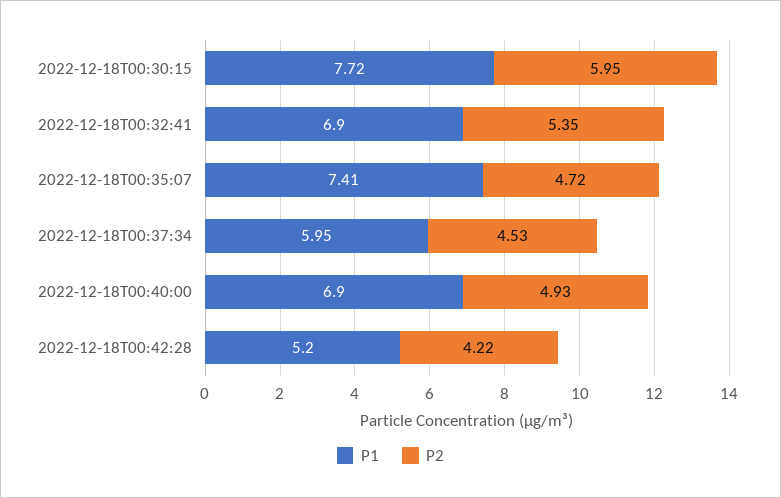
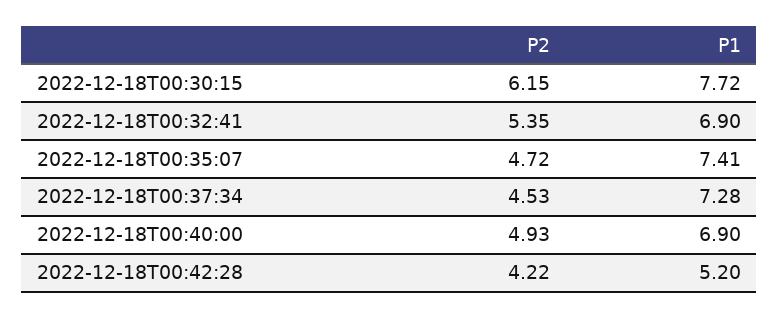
P2, 2022-12-18T00:30:15: 5.95 -> 6.15
P1, 2022-12-18T00:37:34: 5.95 -> 7.28

